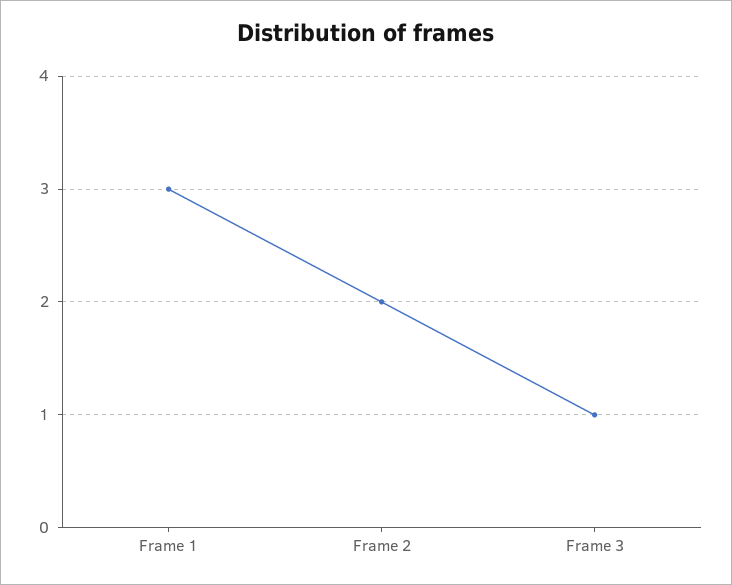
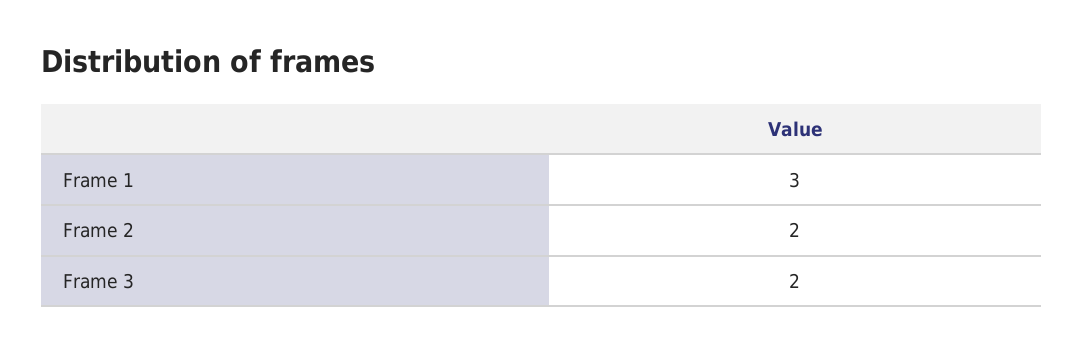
Frame 3: 1 -> 2

